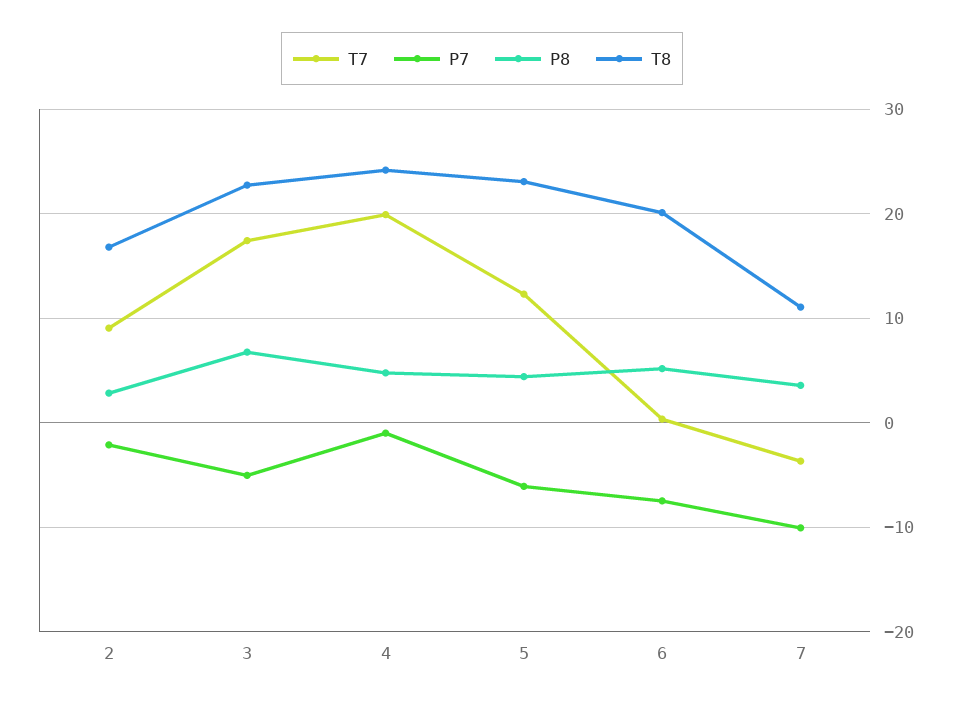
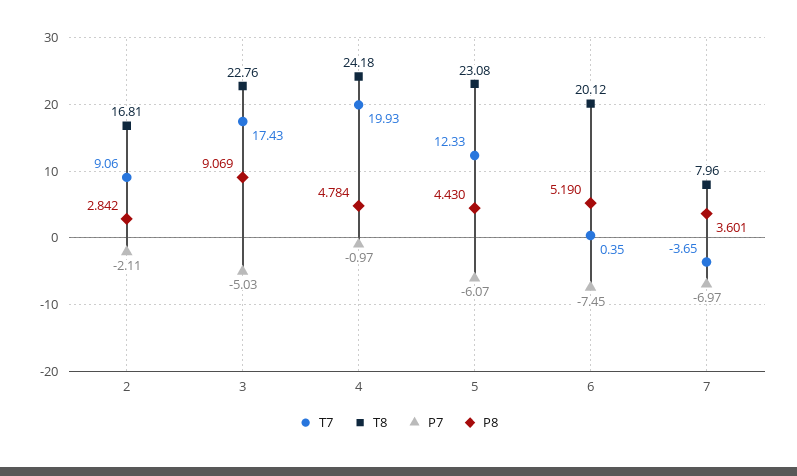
P8, 3: 7 -> 9.069
P7, 7: -10 -> -6.97
T8, 7: 11 -> 7.96

